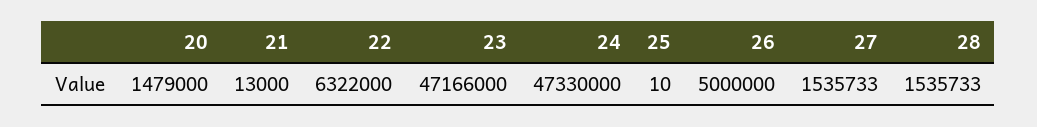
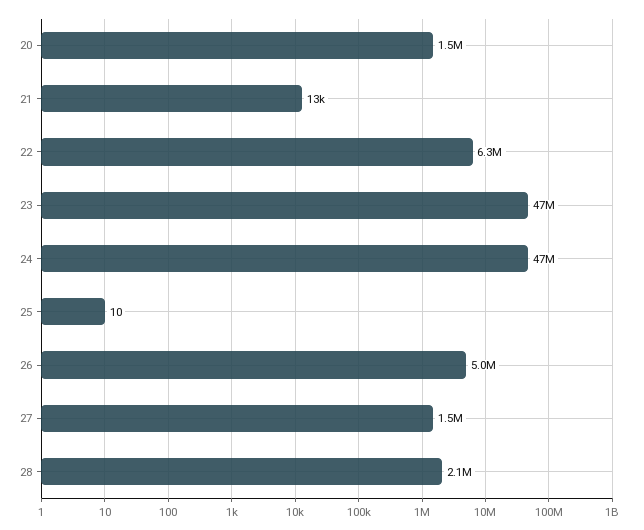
28: 1535733 -> 2100000

